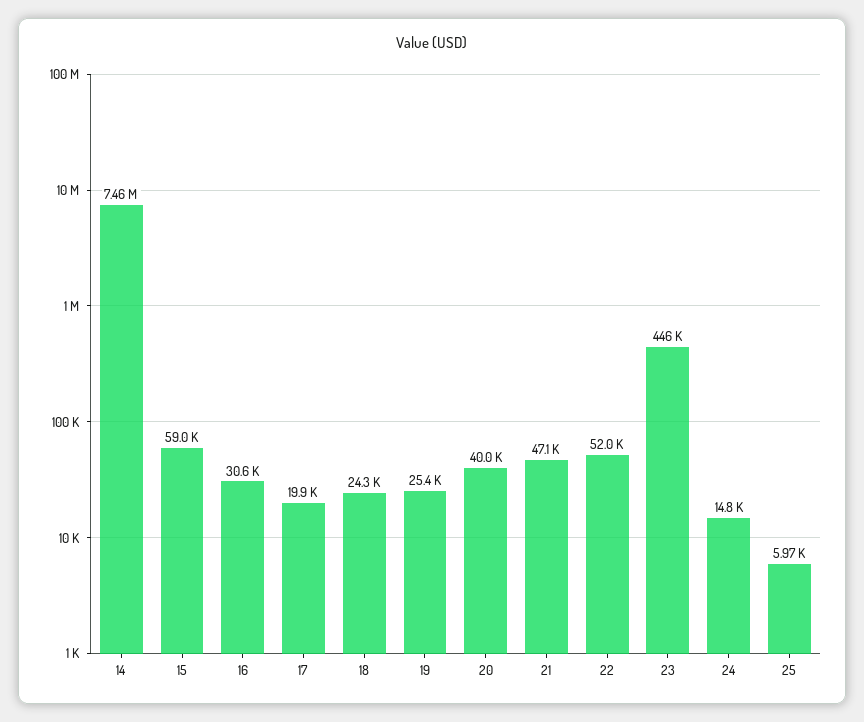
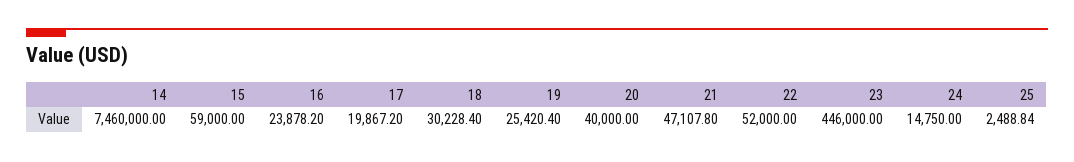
16: 30600 -> 23878.2
18: 24300 -> 30228.4
25: 5970 -> 2488.84

